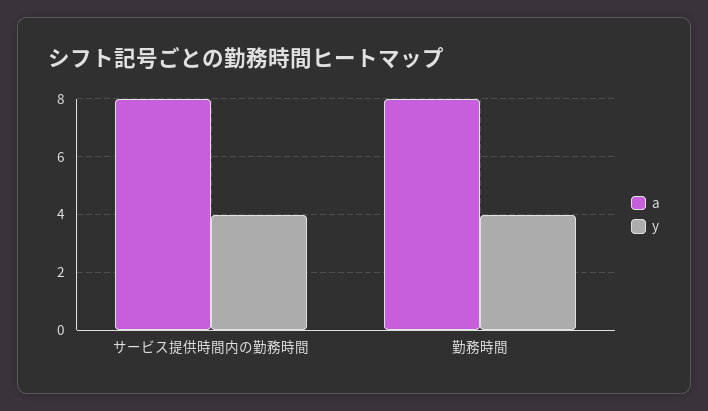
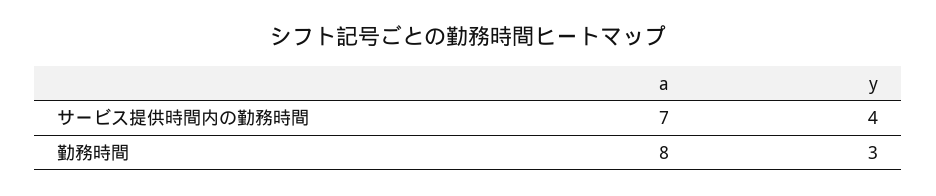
a, サービス提供時間内の勤務時間: 8 -> 7
y, 勤務時間: 4 -> 3

